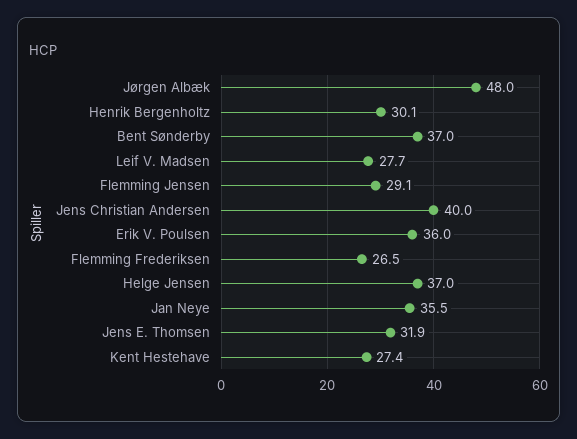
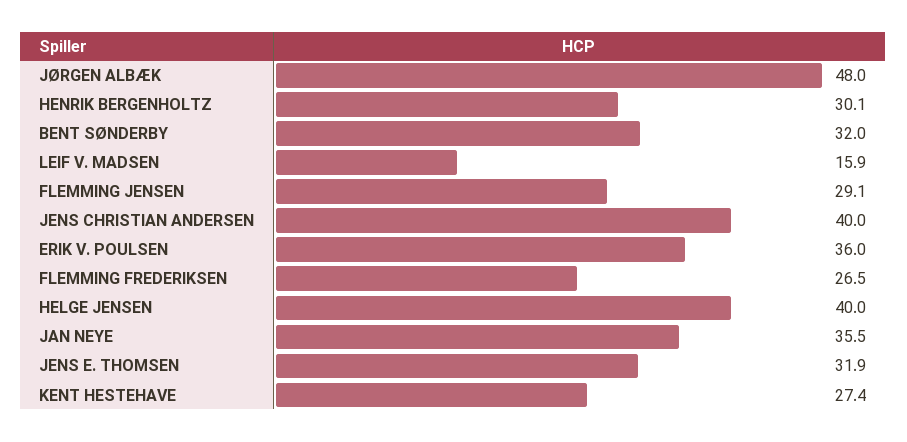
Bent Sønderby: 37 -> 32
Leif V. Madsen: 27.7 -> 15.9
Helge Jensen: 37 -> 40

